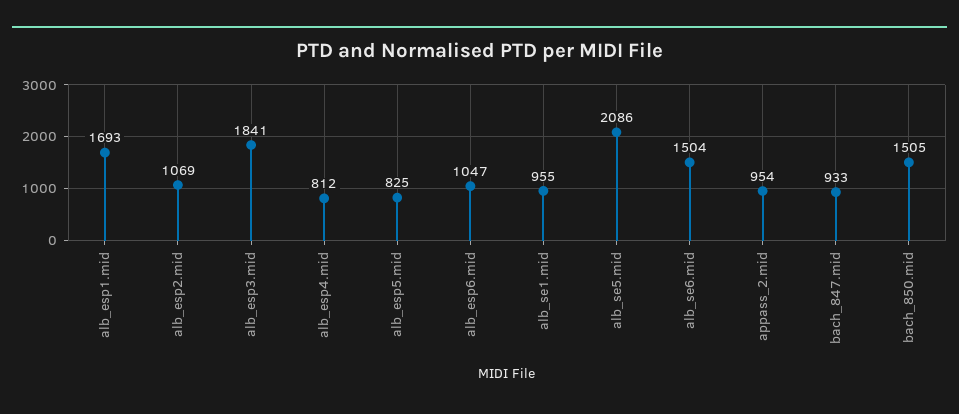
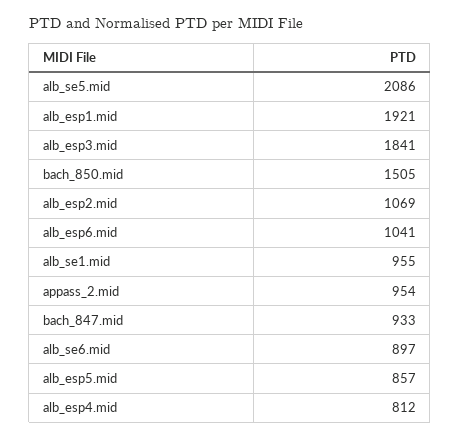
alb_esp1.mid: 1693 -> 1921
alb_esp5.mid: 825 -> 857
alb_esp6.mid: 1047 -> 1041
alb_se6.mid: 1504 -> 897

